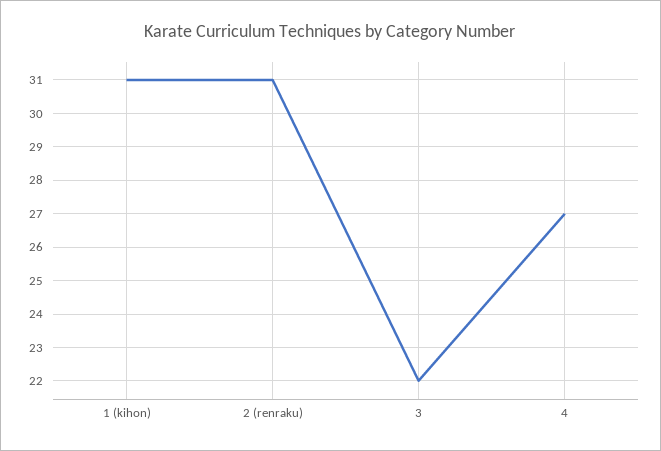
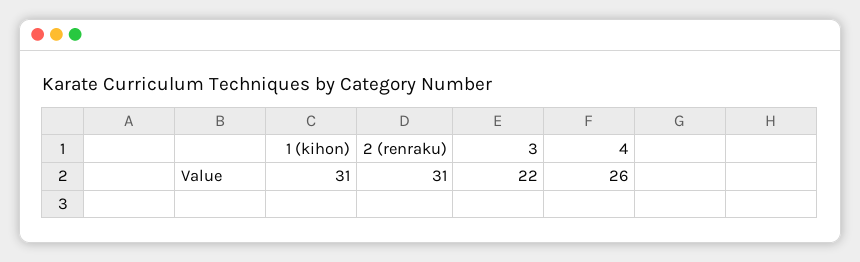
4: 27 -> 26

